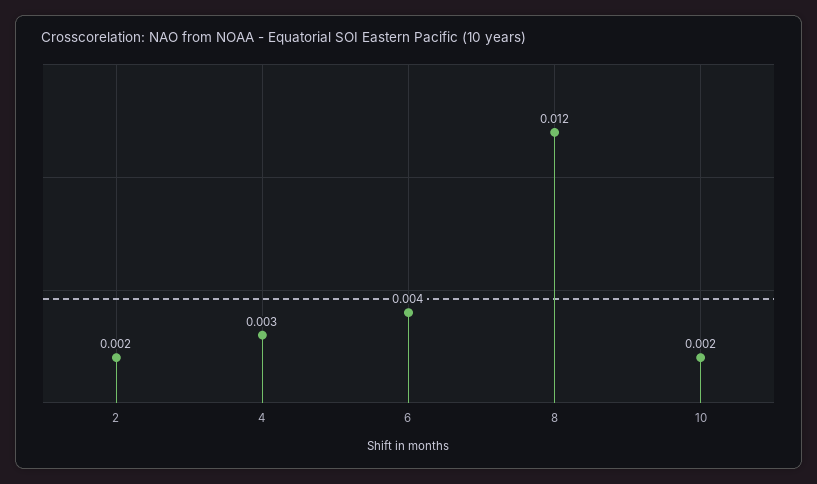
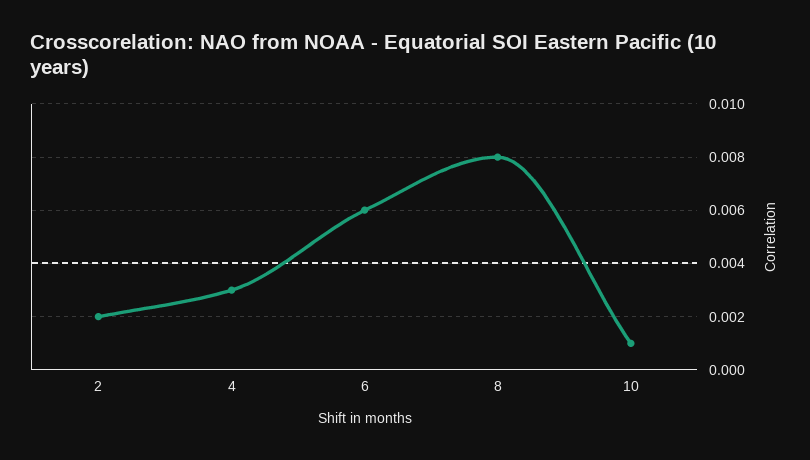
6: 0.004 -> 0.006
8: 0.012 -> 0.008
10: 0.002 -> 0.001

